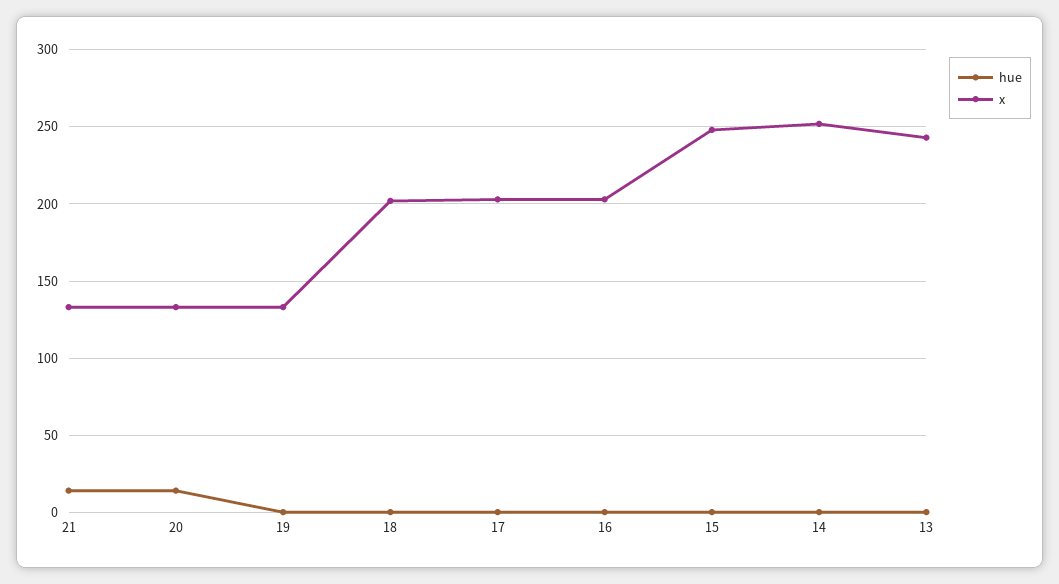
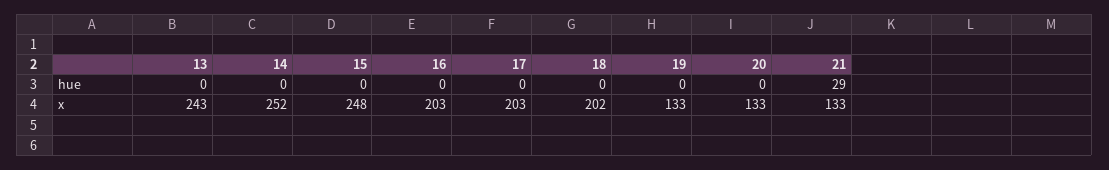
hue, 21: 15 -> 29
hue, 20: 15 -> 0

